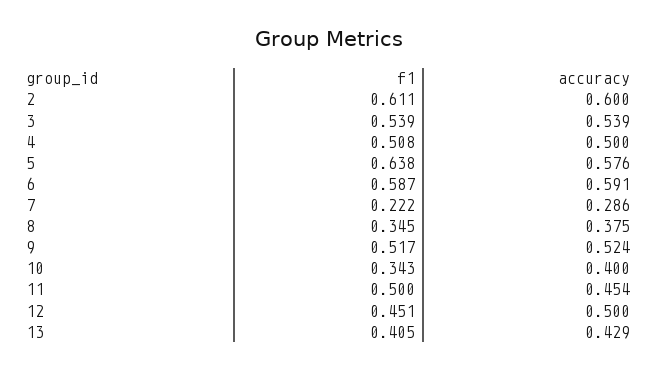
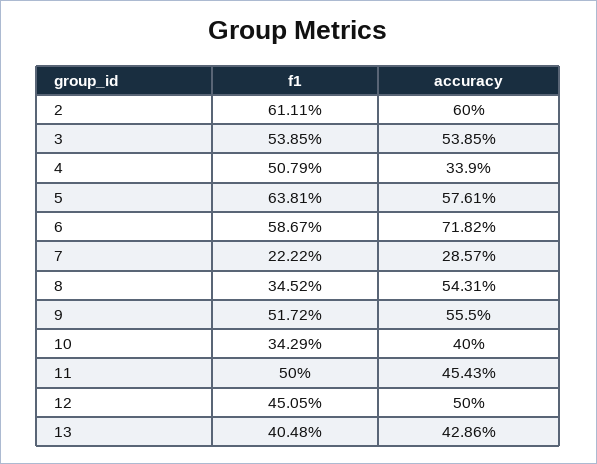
accuracy, 4: 0.5 -> 0.339
accuracy, 6: 0.591 -> 0.7182
accuracy, 8: 0.375 -> 0.5431
accuracy, 9: 0.524 -> 0.555

